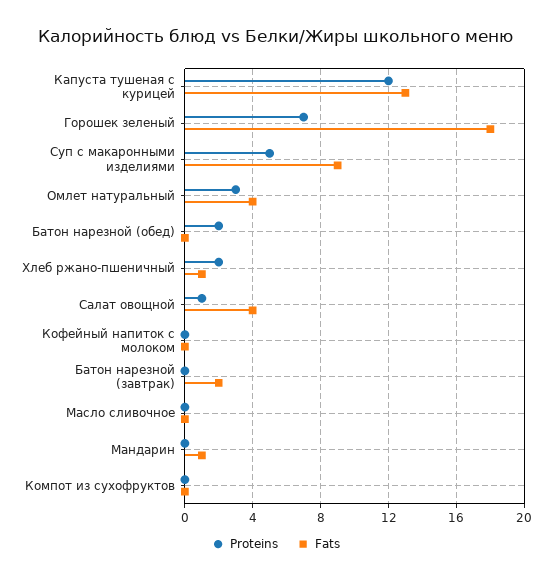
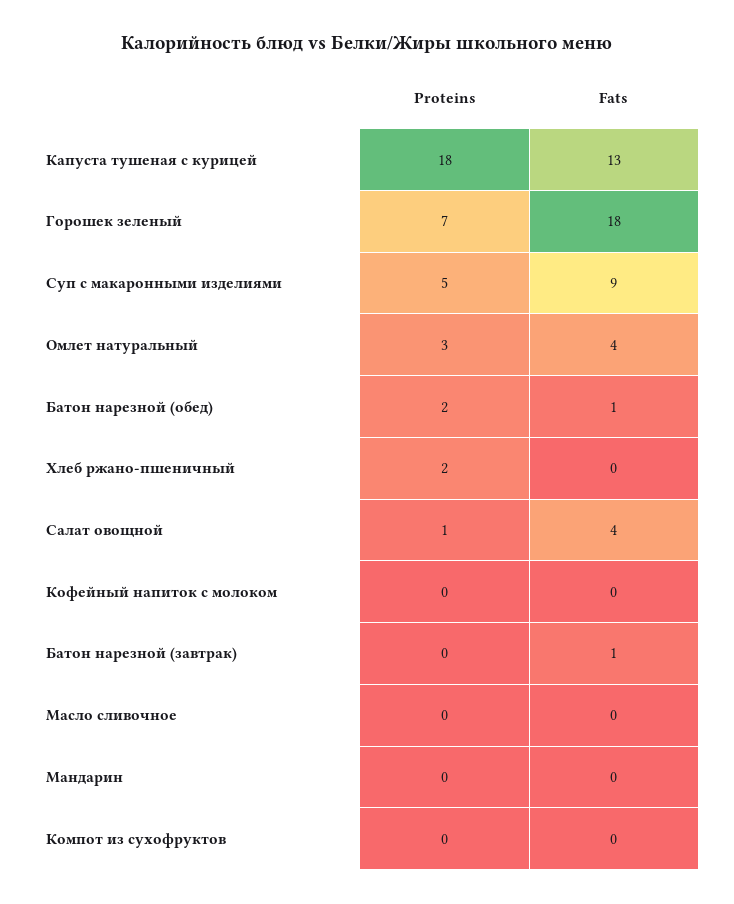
Proteins, Капуста тушеная с курицей: 12 -> 18
Fats, Батон нарезной (обед): 0 -> 1
Fats, Хлеб ржано-пшеничный: 1 -> 0
Fats, Батон нарезной (завтрак): 2 -> 1
Fats, Мандарин: 1 -> 0

